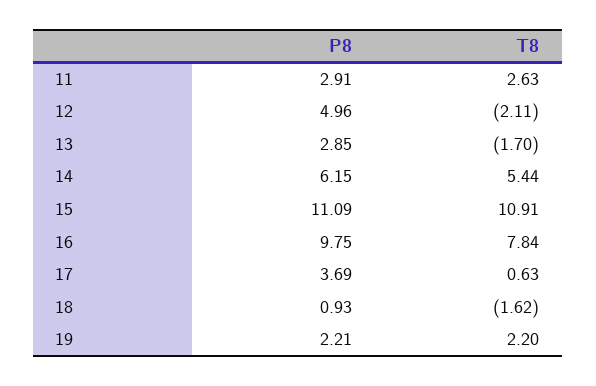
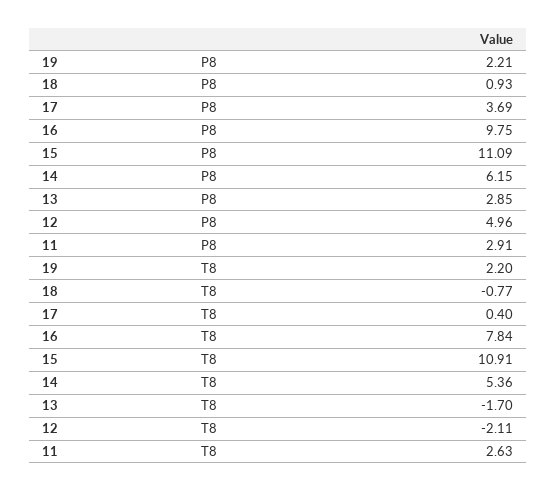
T8, 14: 5.44 -> 5.36
T8, 17: 0.63 -> 0.4
T8, 18: -1.62 -> -0.77

